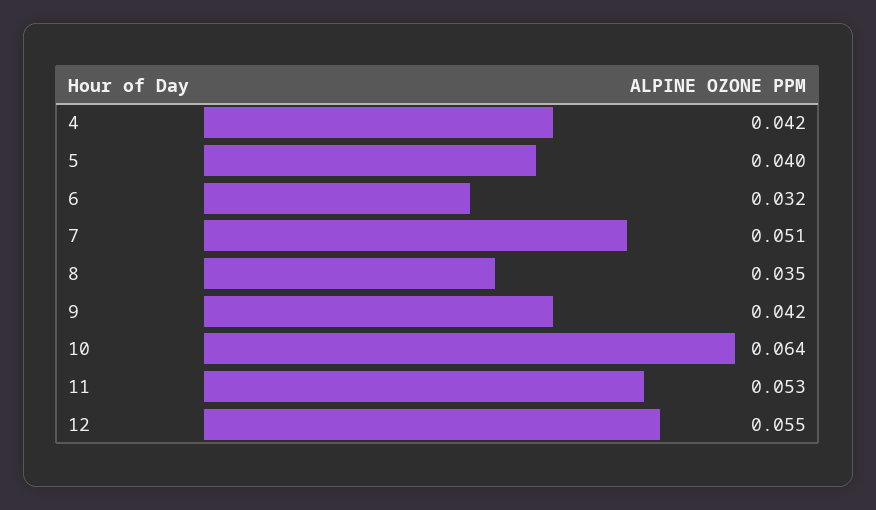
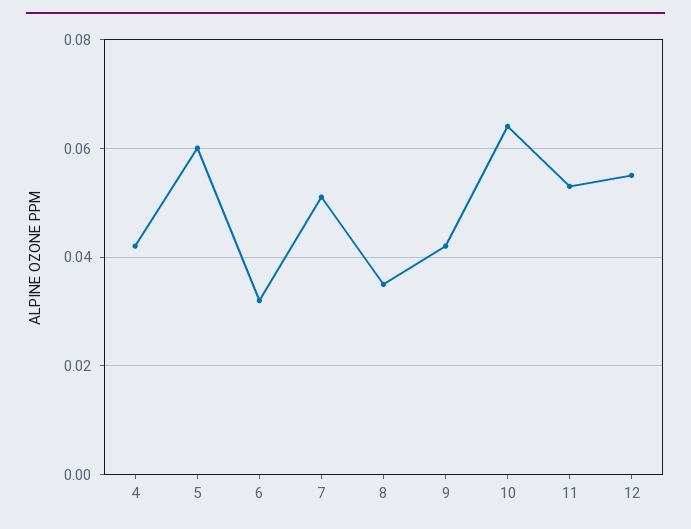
5: 0.04 -> 0.06

